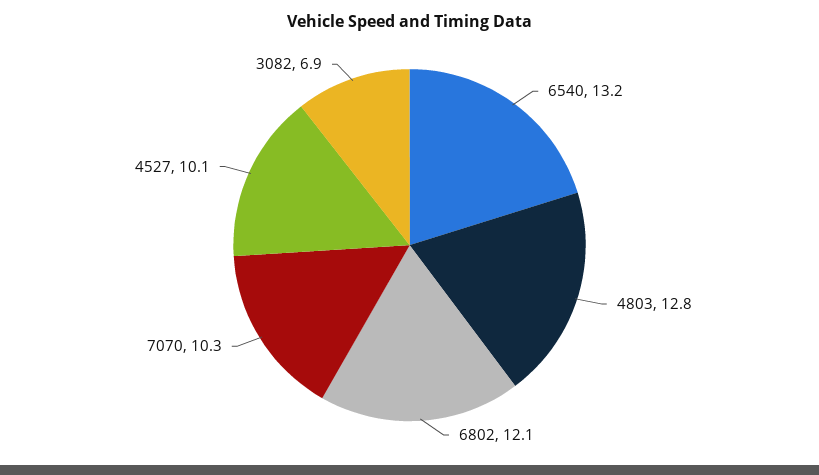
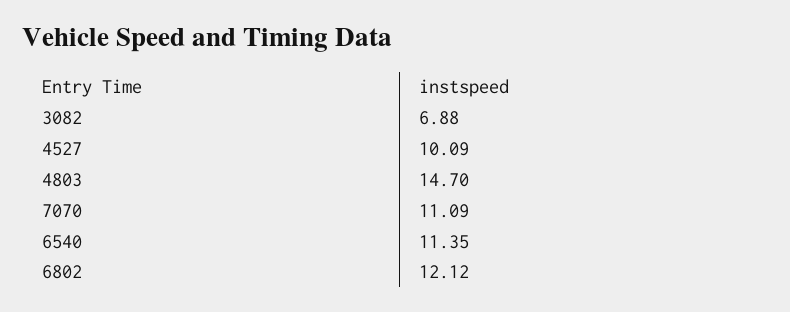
6540: 13.2 -> 11.35
4803: 12.8 -> 14.7
7070: 10.3 -> 11.09

